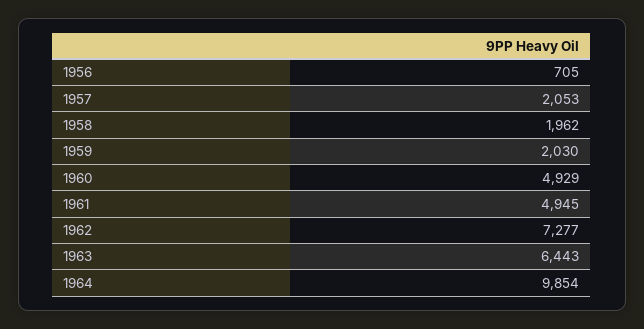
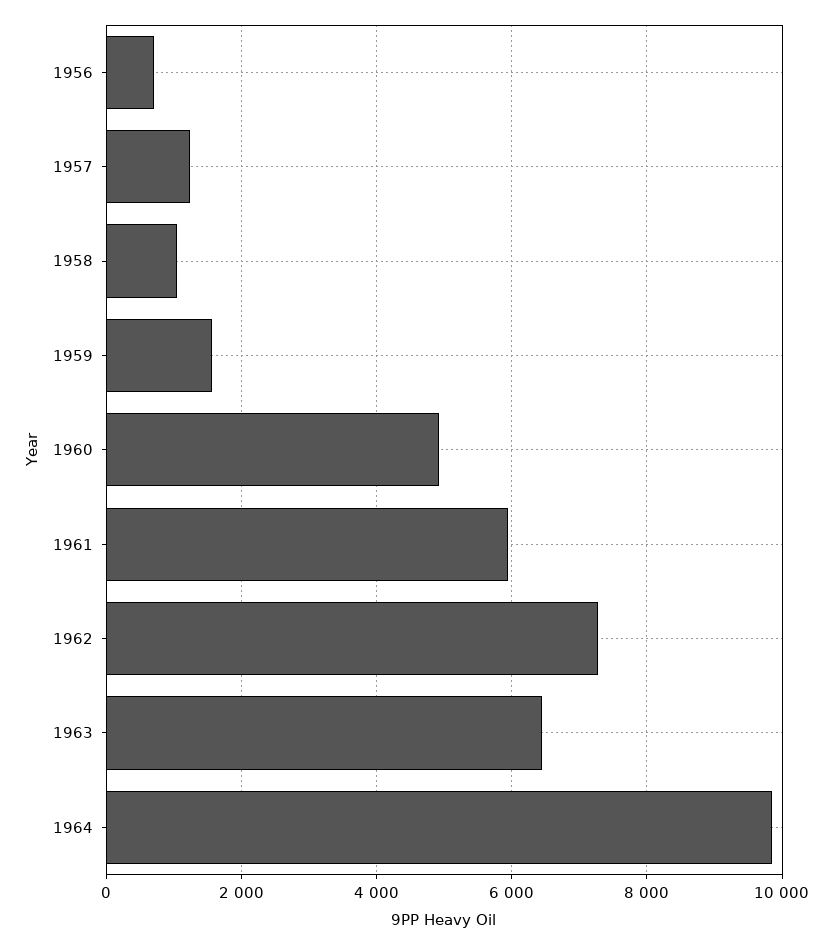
1957: 2053 -> 1200
1958: 1962 -> 1000
1959: 2030 -> 1600
1961: 4945 -> 6000

